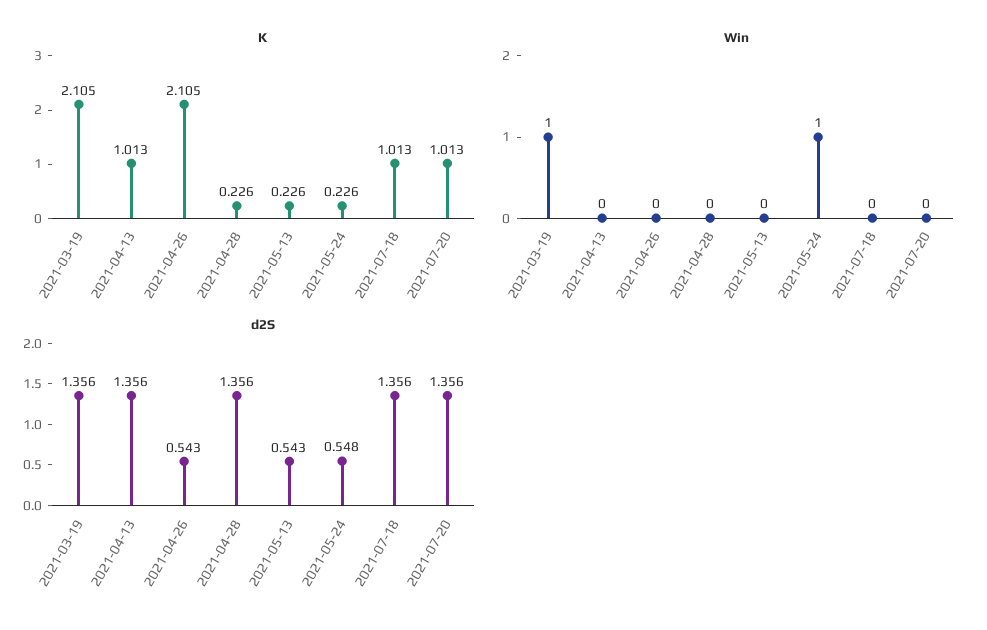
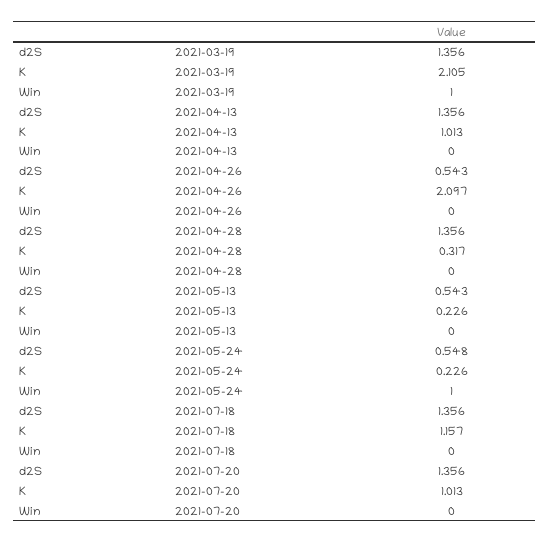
K, 2021-04-26: 2.105 -> 2.097
K, 2021-04-28: 0.226 -> 0.317
K, 2021-07-18: 1.013 -> 1.157

